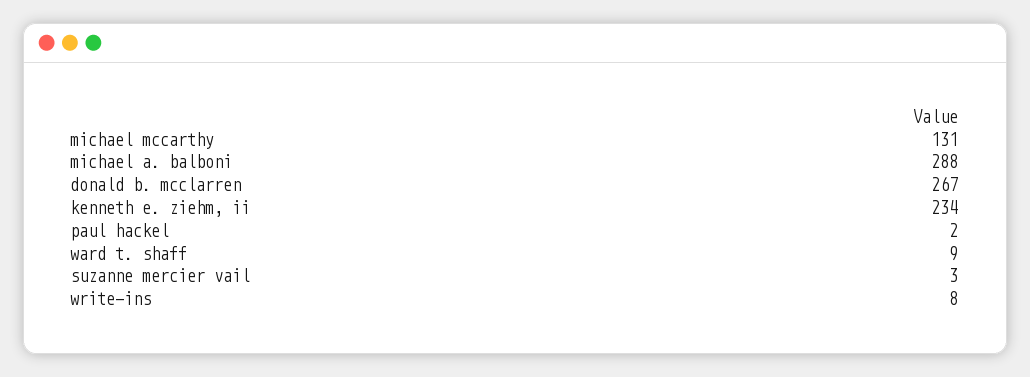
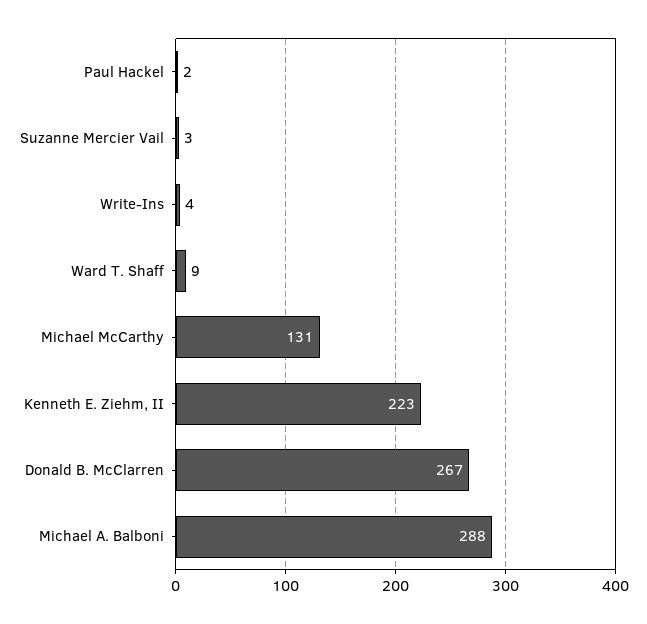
kenneth e. ziehm, ii: 234 -> 223
write-ins: 8 -> 4

